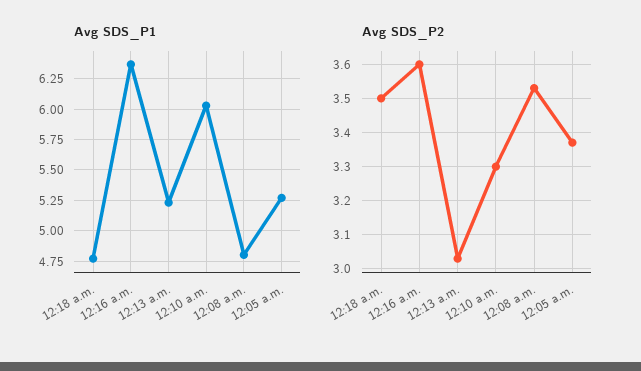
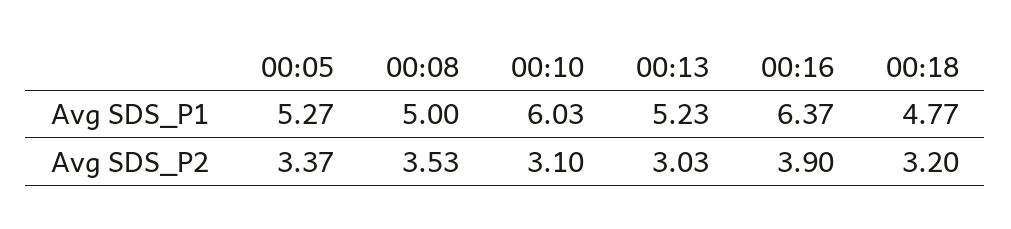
Avg SDS_P1, 12:08 a.m.: 4.8 -> 5
Avg SDS_P2, 12:18 a.m.: 3.5 -> 3.2
Avg SDS_P2, 12:16 a.m.: 3.6 -> 3.9
Avg SDS_P2, 12:10 a.m.: 3.3 -> 3.1

